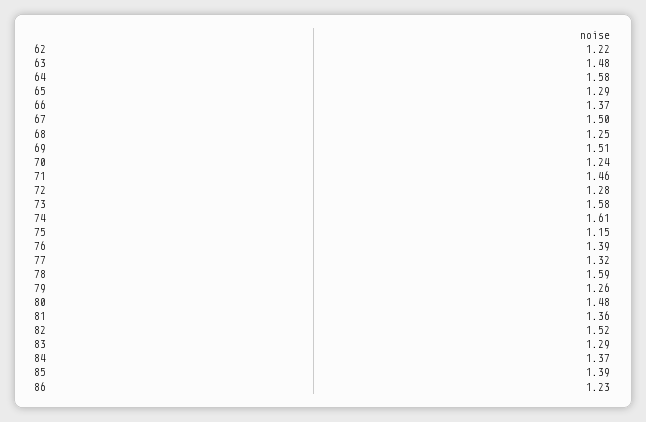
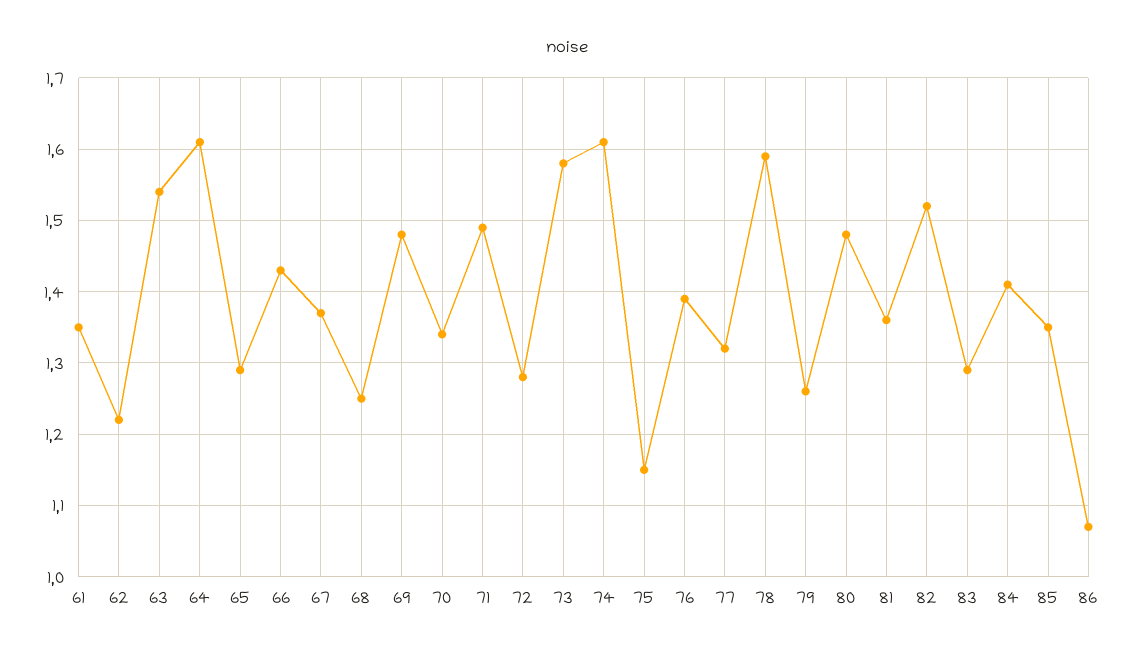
63: 1.48 -> 1.54
64: 1.58 -> 1.61
66: 1.37 -> 1.43
67: 1.5 -> 1.37
69: 1.51 -> 1.48
70: 1.24 -> 1.34
71: 1.46 -> 1.49
84: 1.37 -> 1.41
85: 1.39 -> 1.35
86: 1.23 -> 1.07
61: none -> 1.35

